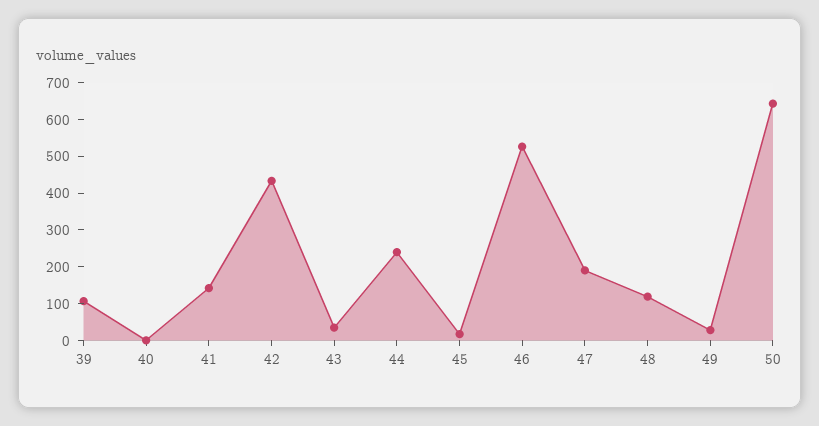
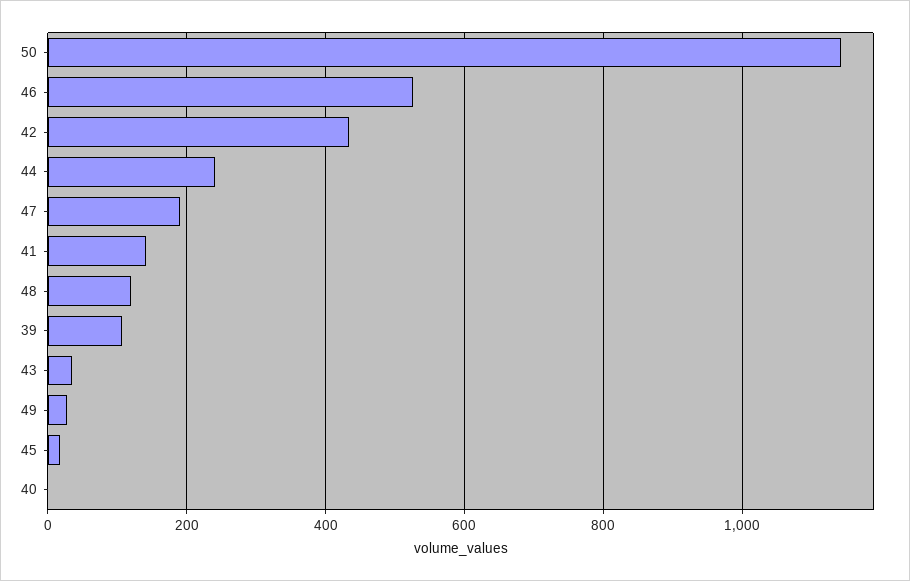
50: 650 -> 1140

